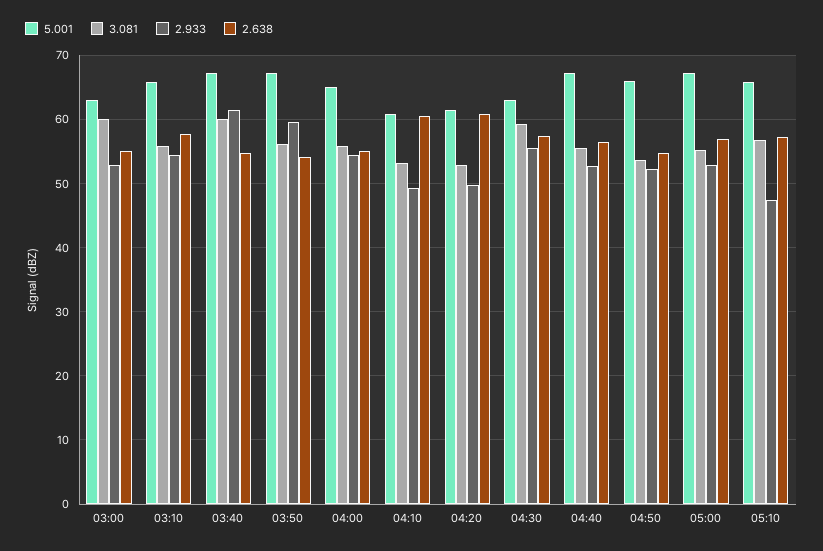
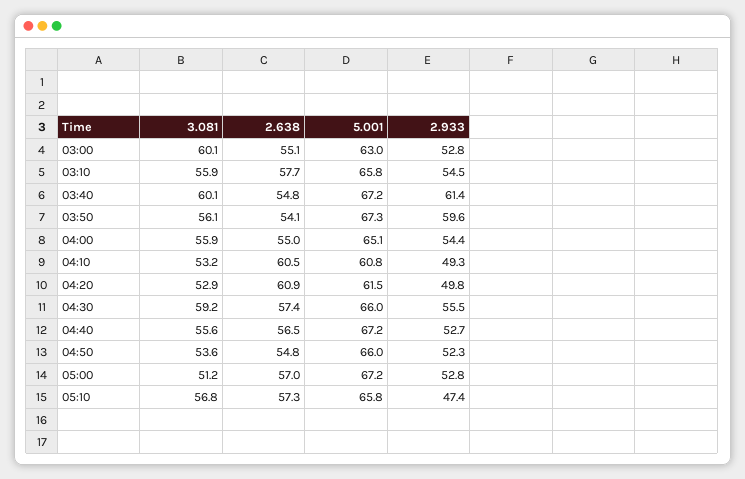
5.001, 04:30: 63 -> 66
3.081, 05:00: 55 -> 51.2

